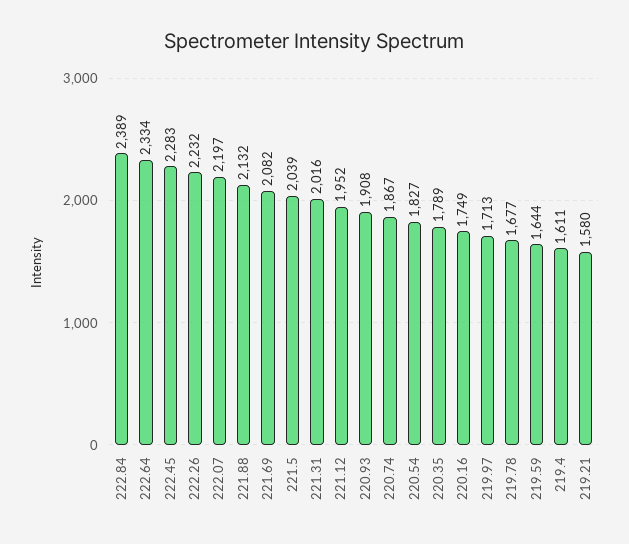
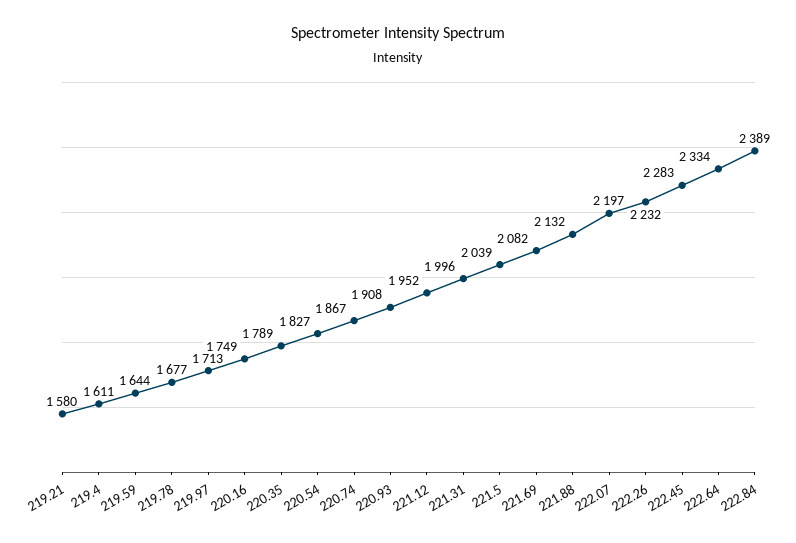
221.31: 2016 -> 1996

